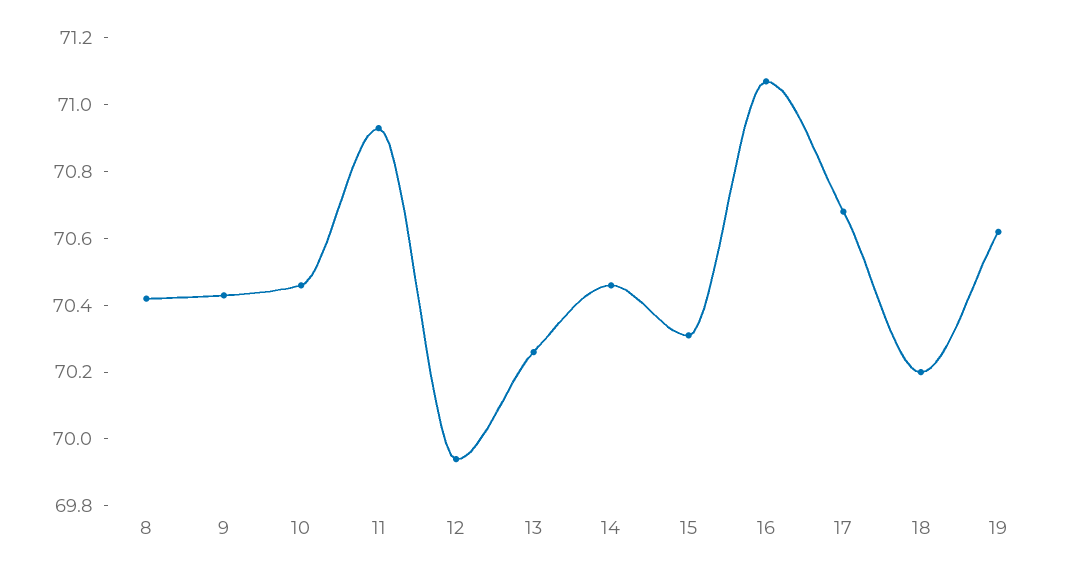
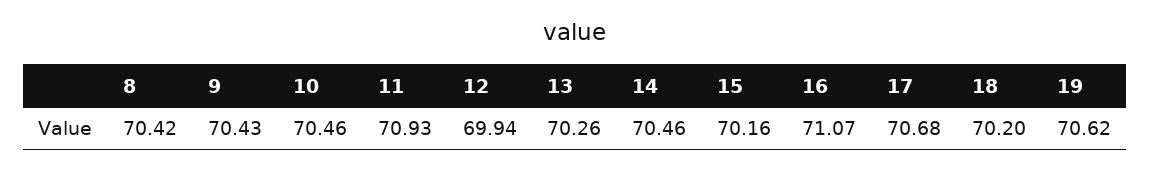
15: 70.3 -> 70.16

